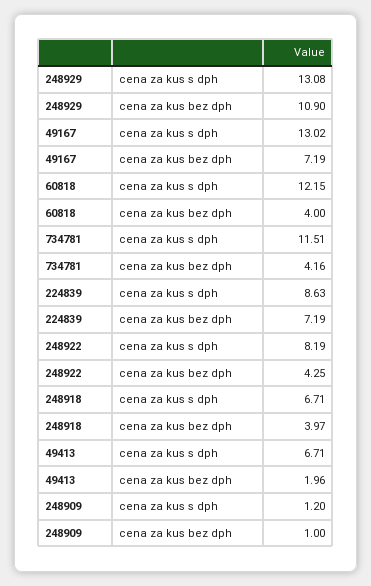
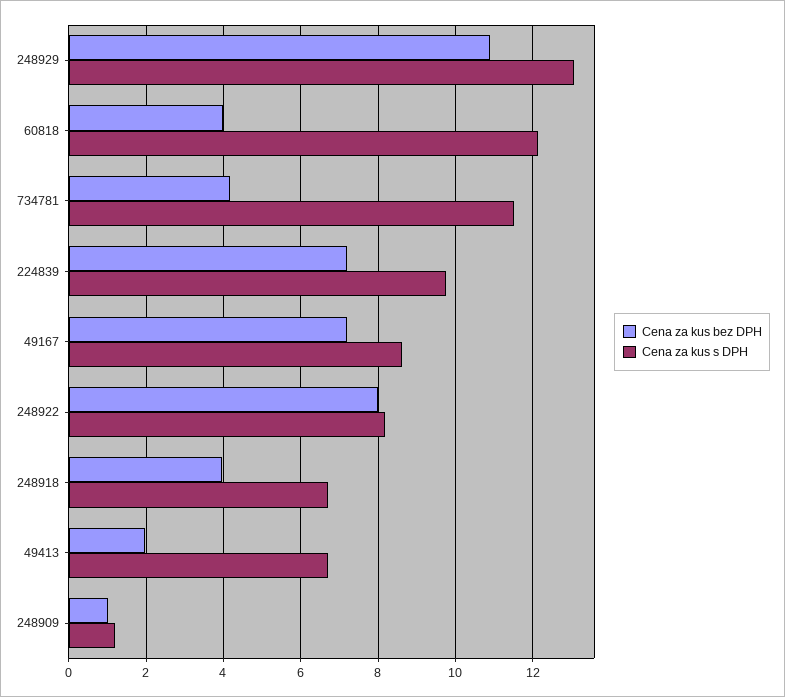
cena za kus s dph, 49167: 13.02 -> 8.6
cena za kus s dph, 224839: 8.63 -> 9.8
cena za kus bez dph, 248922: 4.25 -> 8

